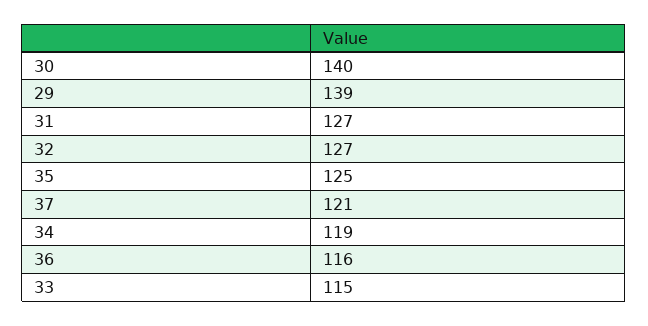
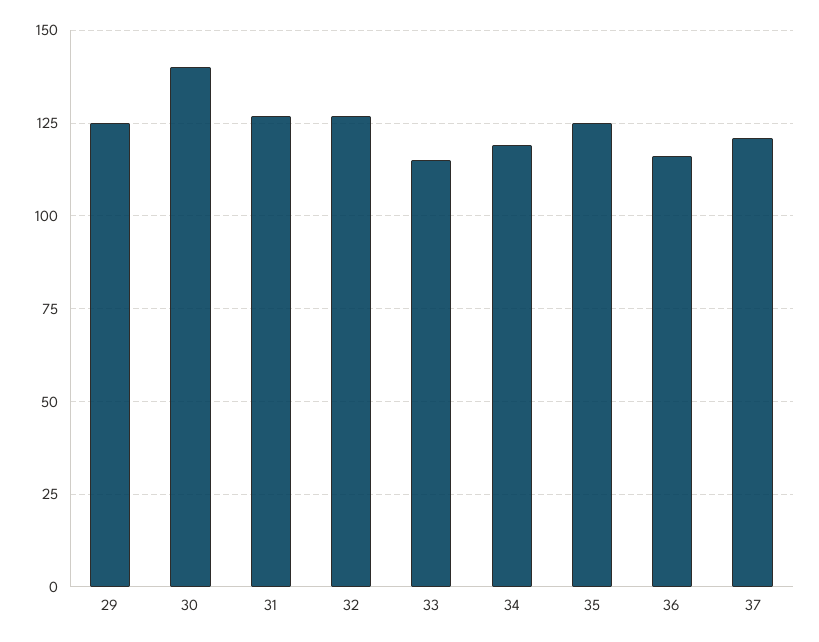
29: 139 -> 125

